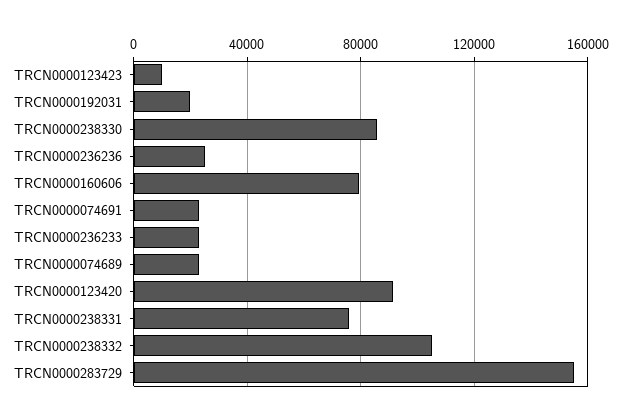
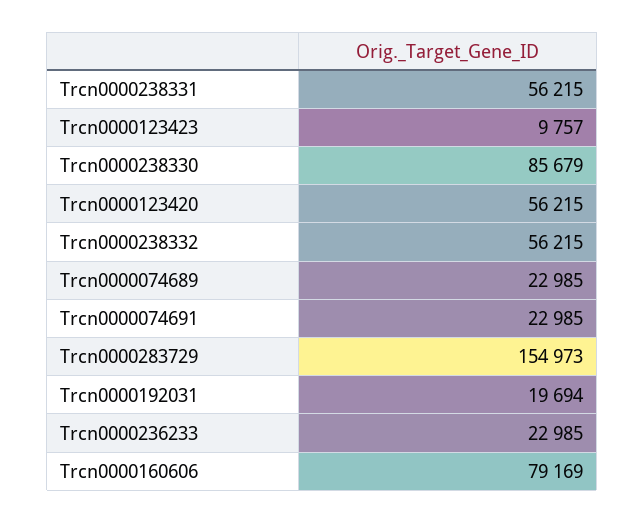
TRCN0000236236: 25000 -> none
TRCN0000123420: 90000 -> 56215
TRCN0000238331: 75000 -> 56215
TRCN0000238332: 105000 -> 56215

